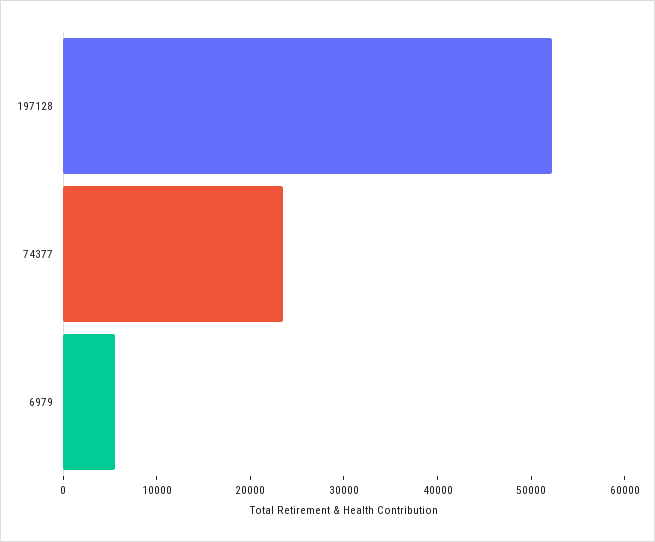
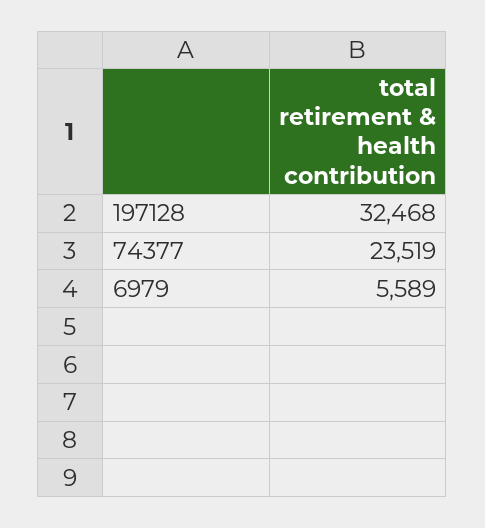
197128: 52000 -> 32468

